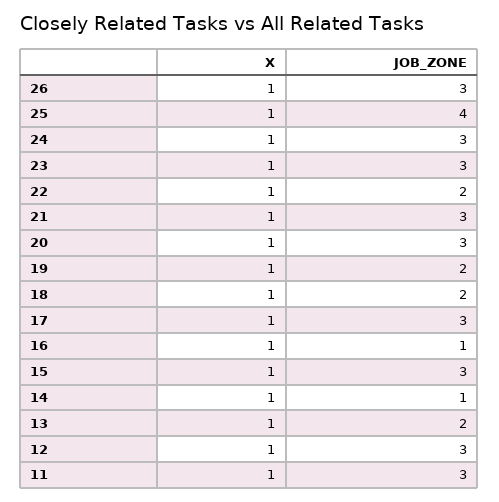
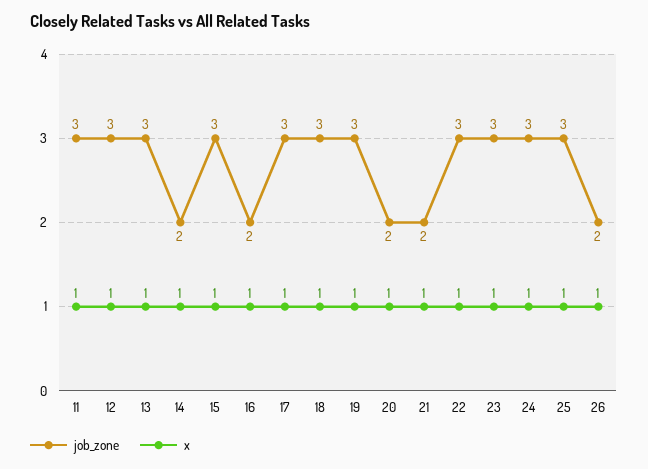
JOB_ZONE, 26: 3 -> 2
JOB_ZONE, 25: 4 -> 3
JOB_ZONE, 22: 2 -> 3
JOB_ZONE, 21: 3 -> 2
JOB_ZONE, 20: 3 -> 2
JOB_ZONE, 19: 2 -> 3
JOB_ZONE, 18: 2 -> 3
JOB_ZONE, 16: 1 -> 2
JOB_ZONE, 14: 1 -> 2
JOB_ZONE, 13: 2 -> 3

